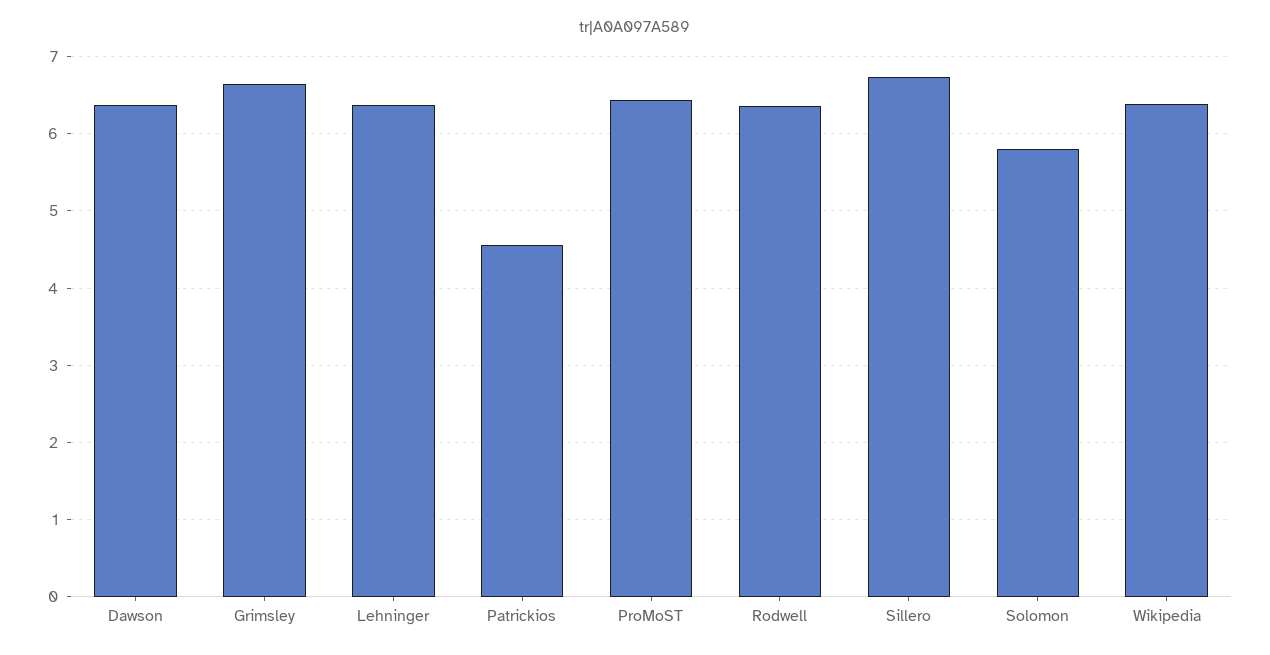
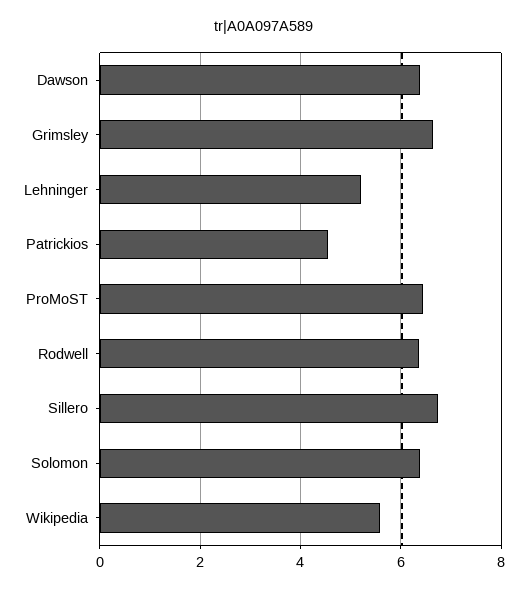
Lehninger: 6.4 -> 5.2
Solomon: 5.8 -> 6.4
Wikipedia: 6.4 -> 5.6

